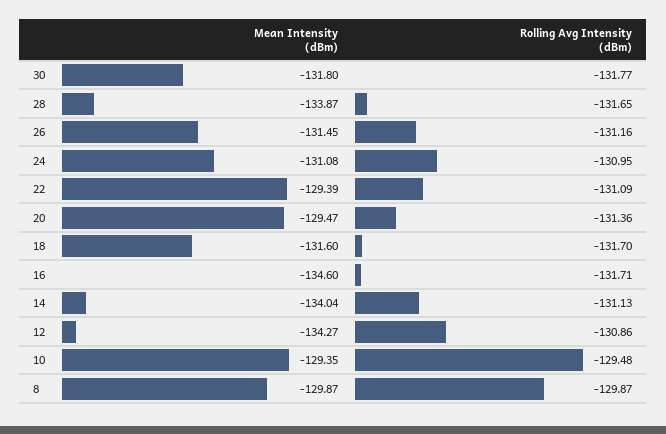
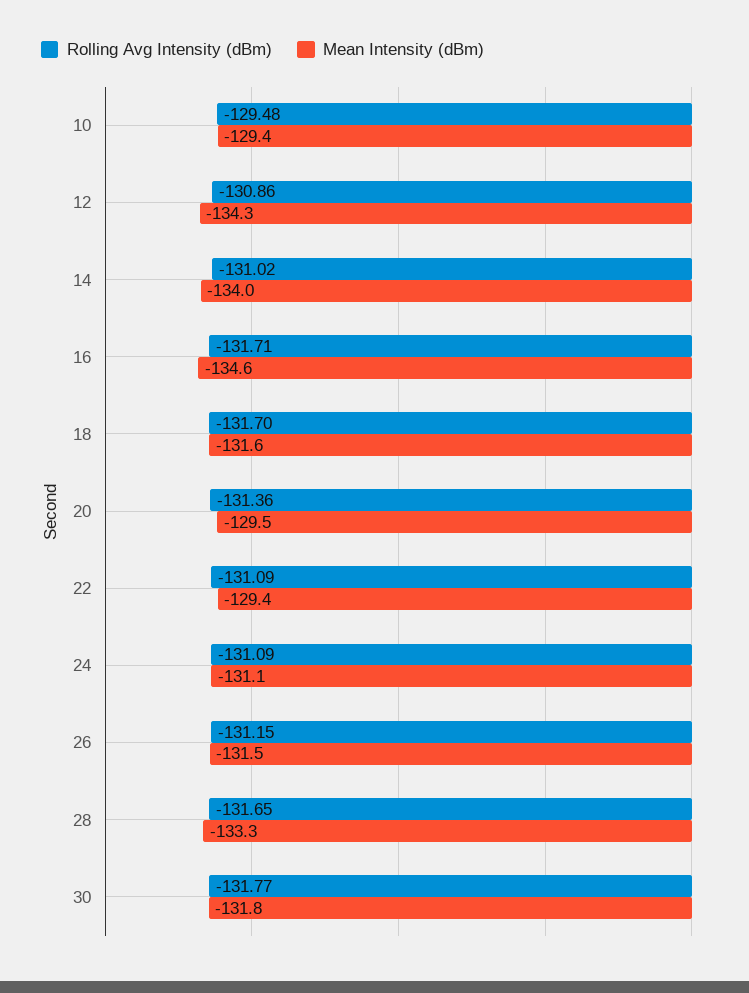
Mean Intensity (dBm), 28: -133.87 -> -133.3
Rolling Avg Intensity (dBm), 26: -131.16 -> -131.15
Rolling Avg Intensity (dBm), 24: -130.95 -> -131.09
Rolling Avg Intensity (dBm), 14: -131.13 -> -131.02
Mean Intensity (dBm), 8: -129.87 -> none
Rolling Avg Intensity (dBm), 8: -129.87 -> none

